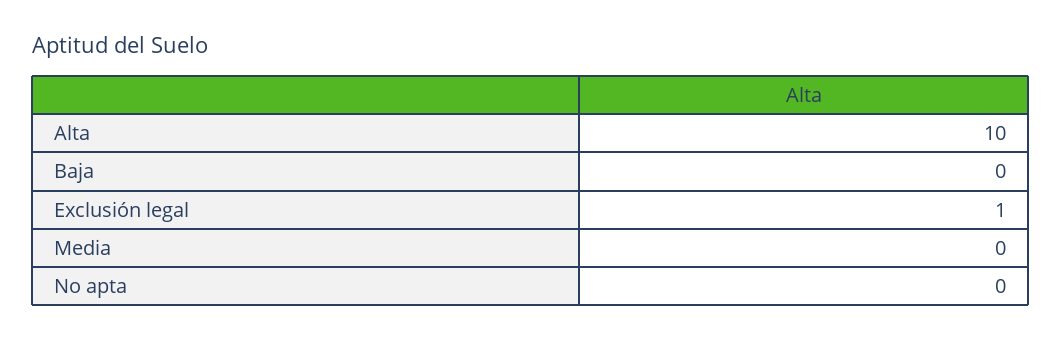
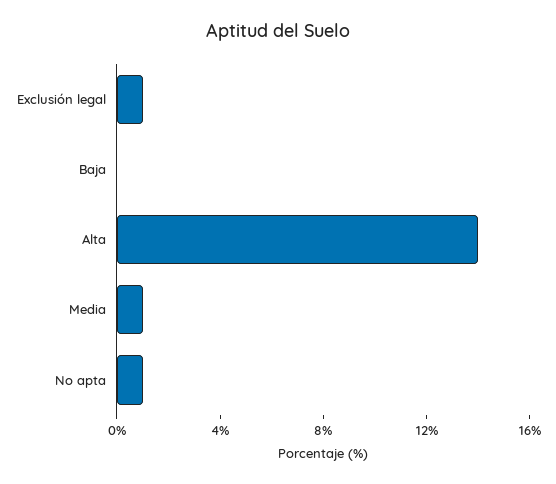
Alta: 10 -> 14
Media: 0 -> 1
No apta: 0 -> 1

